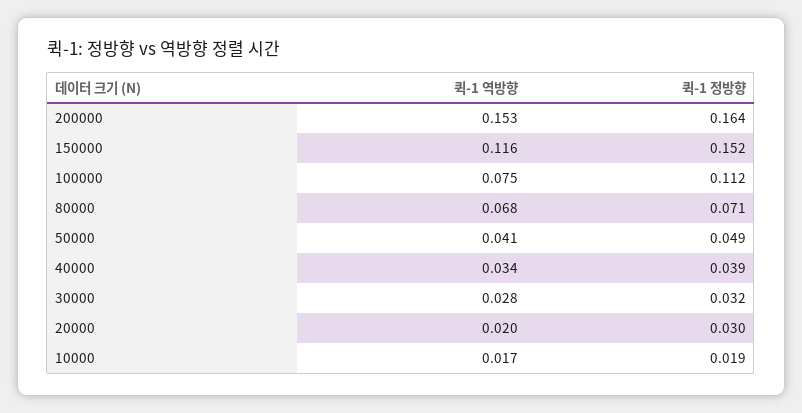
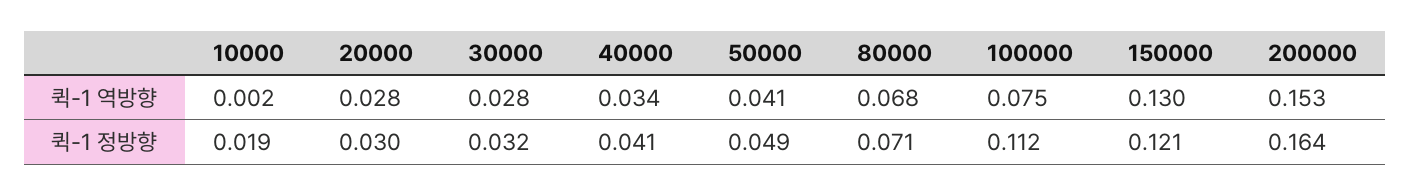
퀵-1 역방향, 150000: 0.116 -> 0.13
퀵-1 정방향, 150000: 0.152 -> 0.121
퀵-1 정방향, 40000: 0.039 -> 0.041
퀵-1 역방향, 20000: 0.02 -> 0.028
퀵-1 역방향, 10000: 0.017 -> 0.002

